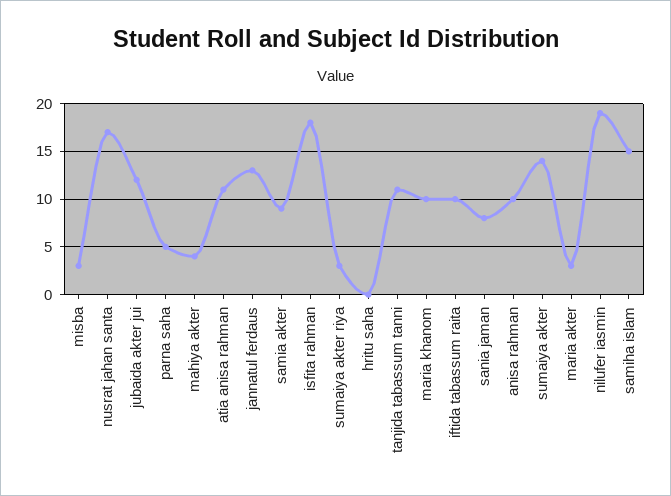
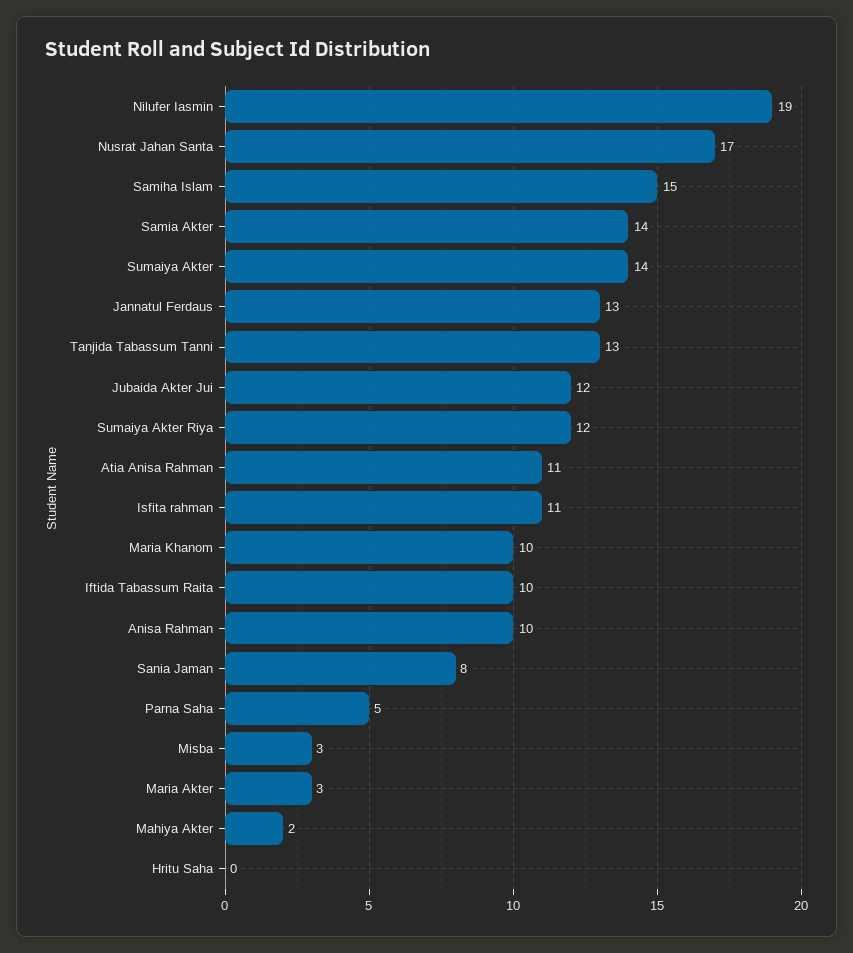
mahiya akter: 4 -> 2
samia akter: 9 -> 14
isfita rahman: 18 -> 11
sumaiya akter riya: 3 -> 12
tanjida tabassum tanni: 11 -> 13

